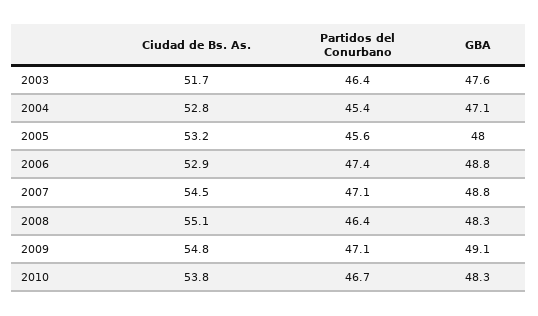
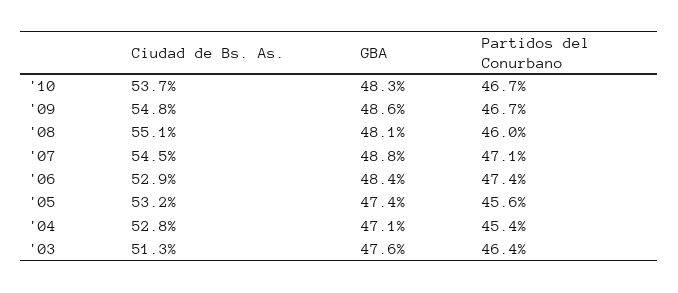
Ciudad de Bs. As., 2003: 51.7 -> 51.3
GBA, 2005: 48 -> 47.4
GBA, 2006: 48.8 -> 48.4
Partidos del Conurbano, 2008: 46.4 -> 46
GBA, 2008: 48.3 -> 48.1
Partidos del Conurbano, 2009: 47.1 -> 46.7
GBA, 2009: 49.1 -> 48.6
Ciudad de Bs. As., 2010: 53.8 -> 53.7

